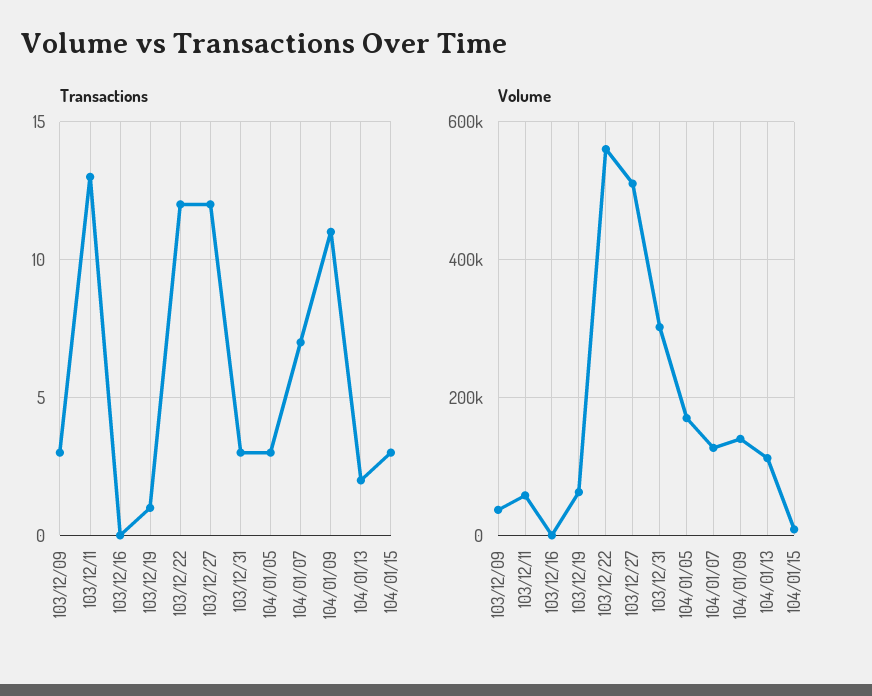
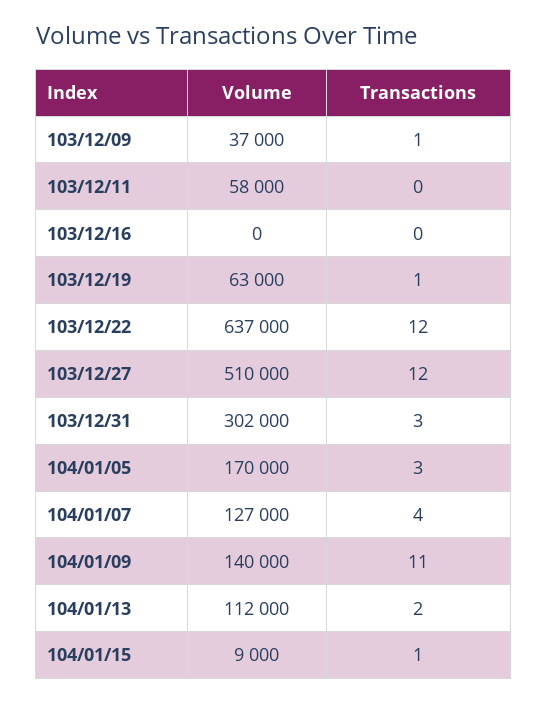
Transactions, 103/12/09: 3 -> 1
Transactions, 103/12/11: 13 -> 0
Transactions, 104/01/07: 7 -> 4
Transactions, 104/01/15: 3 -> 1
Volume, 103/12/22: 560000 -> 637000

